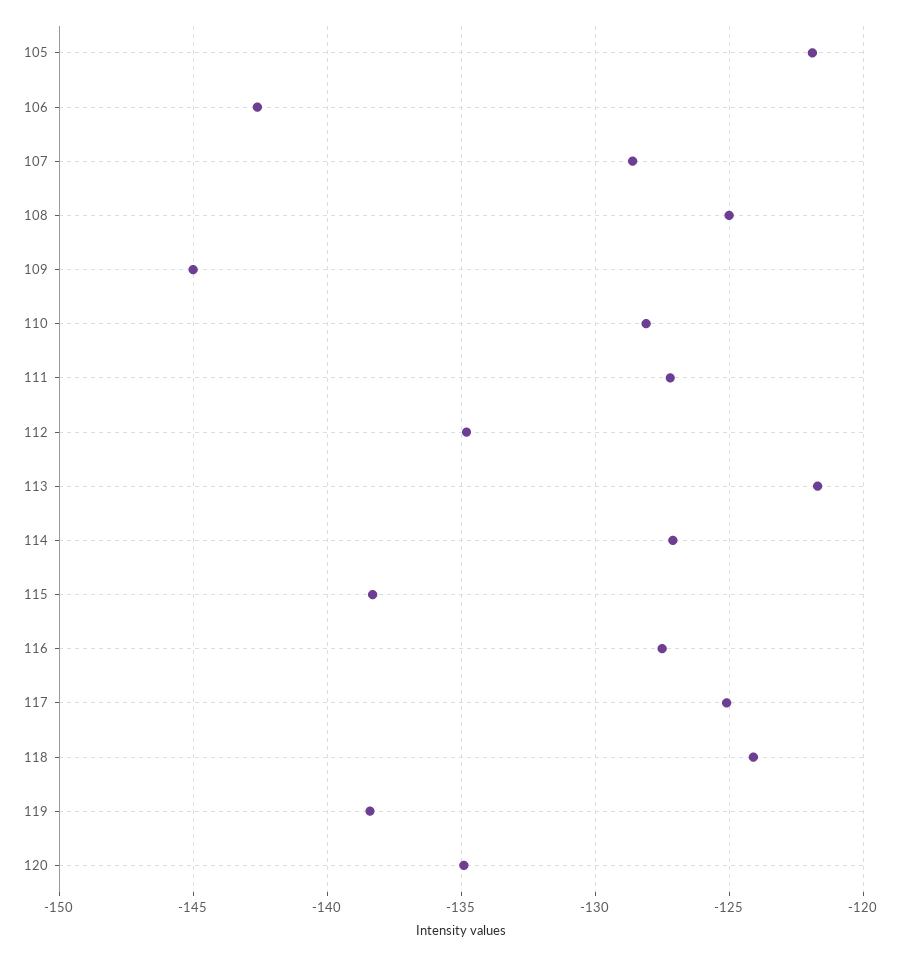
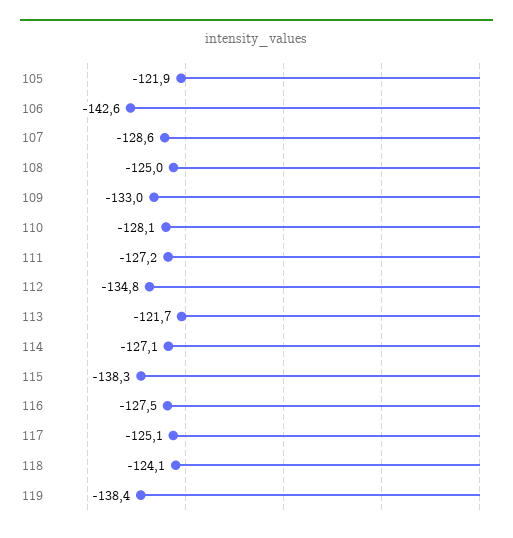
109: -145 -> -133
120: -135 -> none

